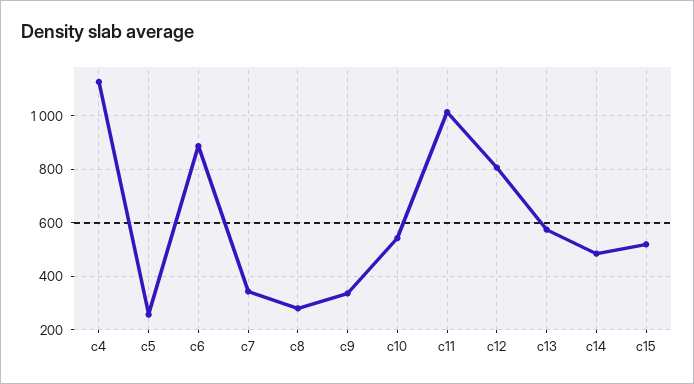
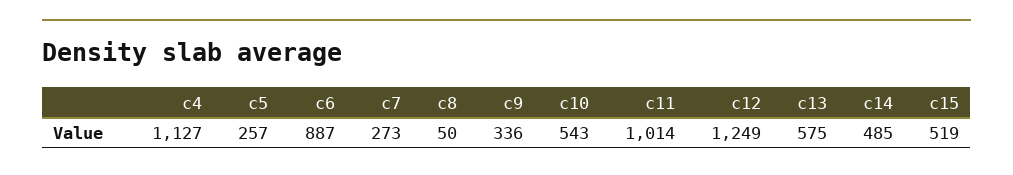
c7: 350 -> 273
c8: 275 -> 50
c12: 800 -> 1249

